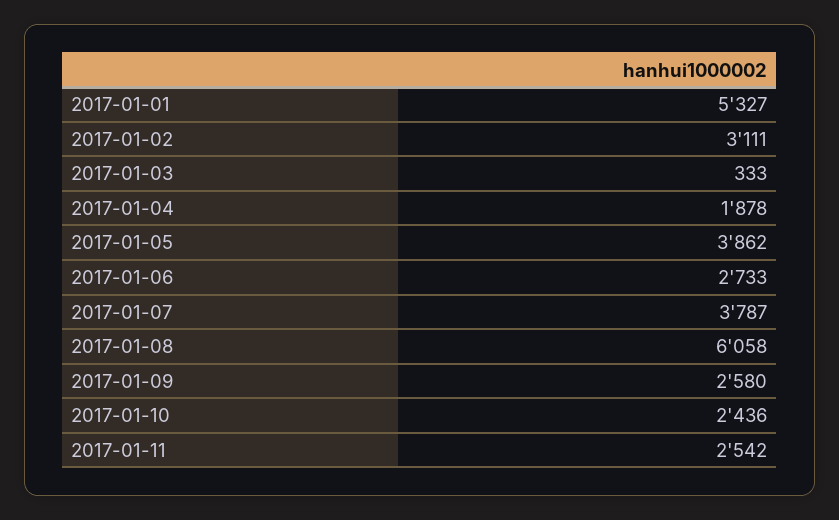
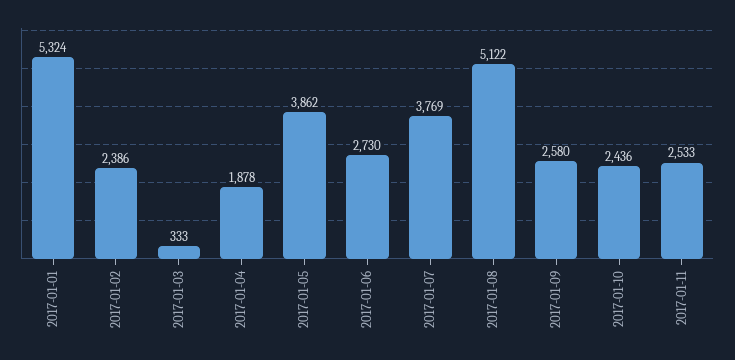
2017-01-01: 5327 -> 5324
2017-01-02: 3111 -> 2386
2017-01-06: 2733 -> 2730
2017-01-07: 3787 -> 3769
2017-01-08: 6058 -> 5122
2017-01-11: 2542 -> 2533

